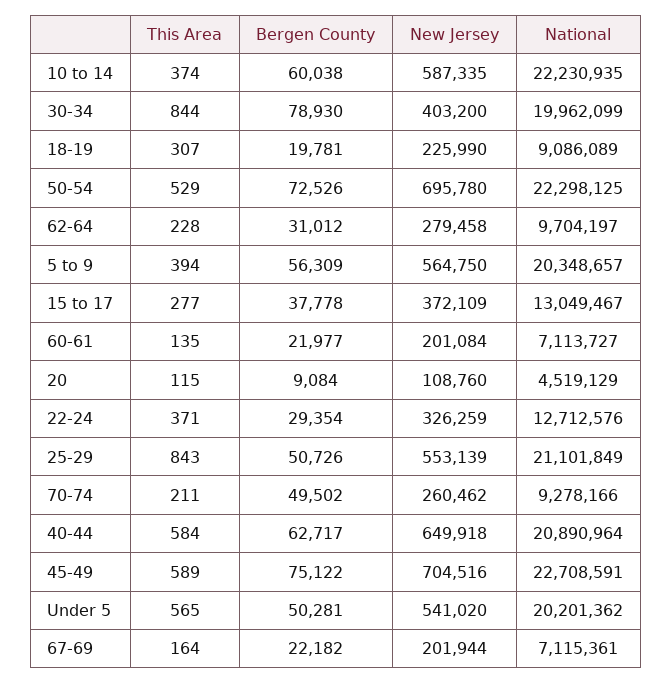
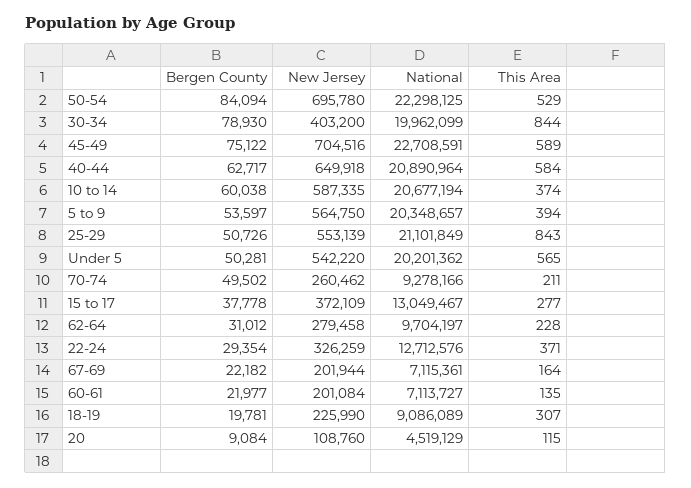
National, 10 to 14: 22230935 -> 20677194
Bergen County, 50-54: 72526 -> 84094
Bergen County, 5 to 9: 56309 -> 53597
New Jersey, Under 5: 541020 -> 542220

